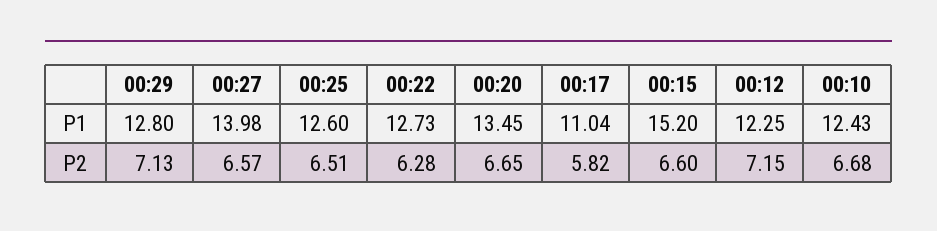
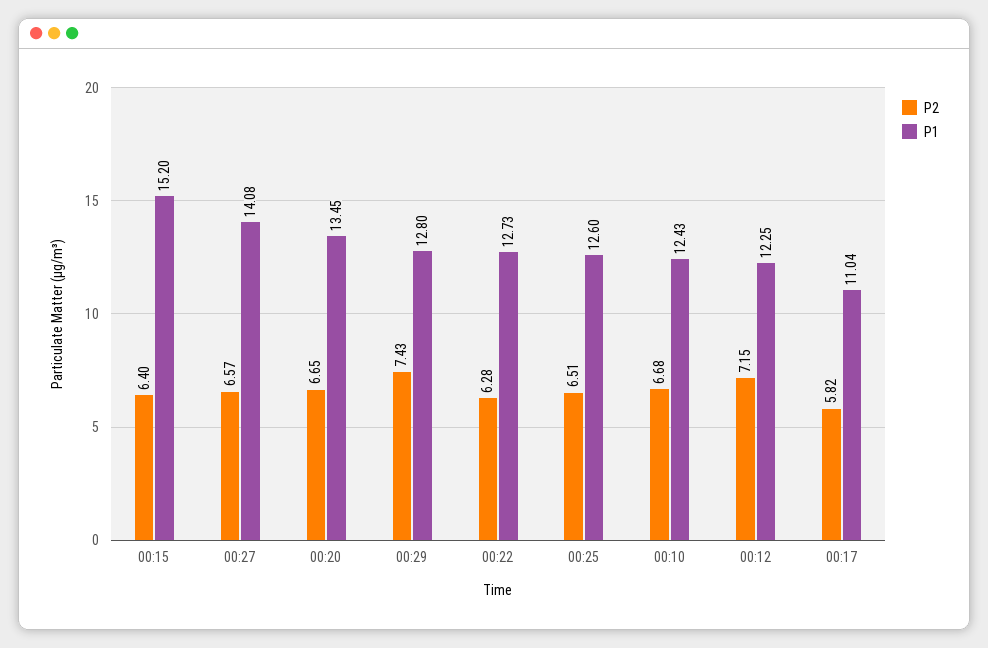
P1, 00:27: 13.98 -> 14.08
P2, 00:29: 7.13 -> 7.43
P2, 00:15: 6.6 -> 6.4

